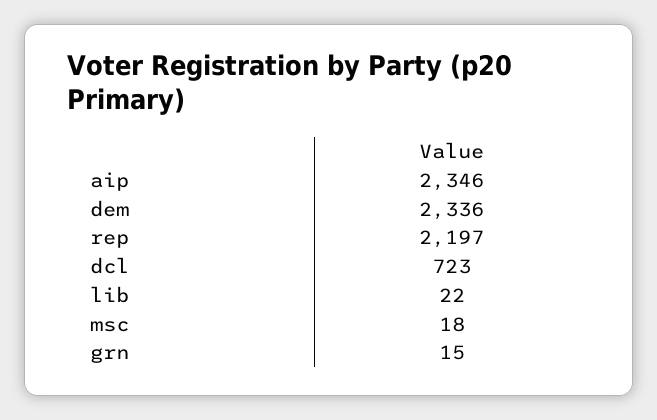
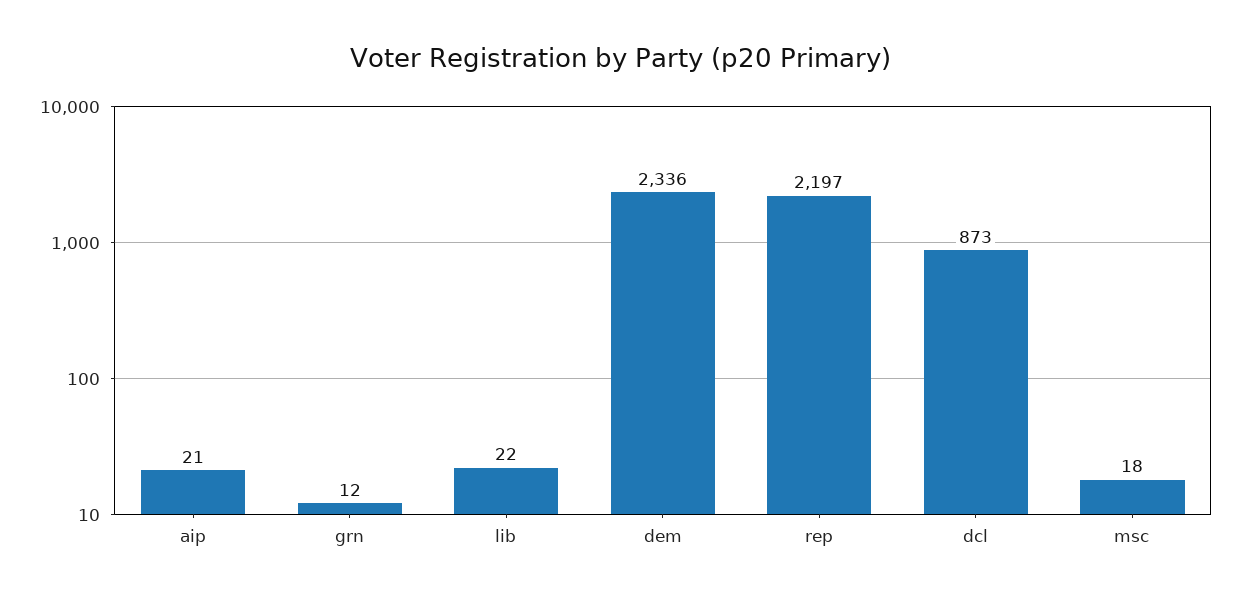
aip: 2346 -> 21
dcl: 723 -> 873
grn: 15 -> 12

